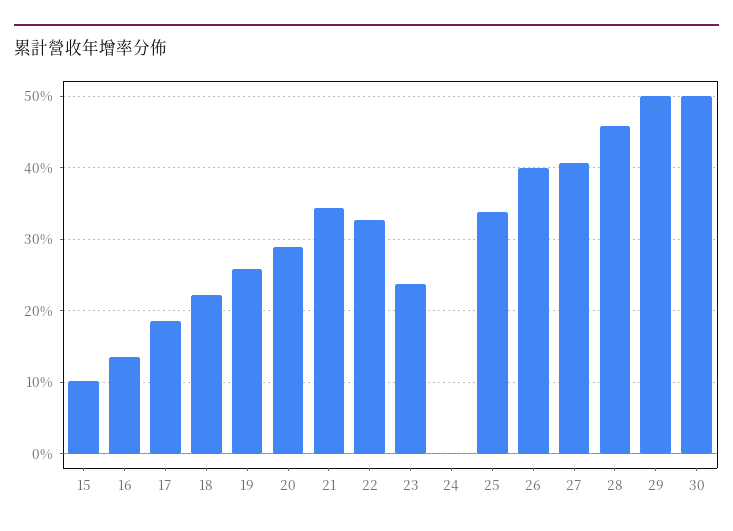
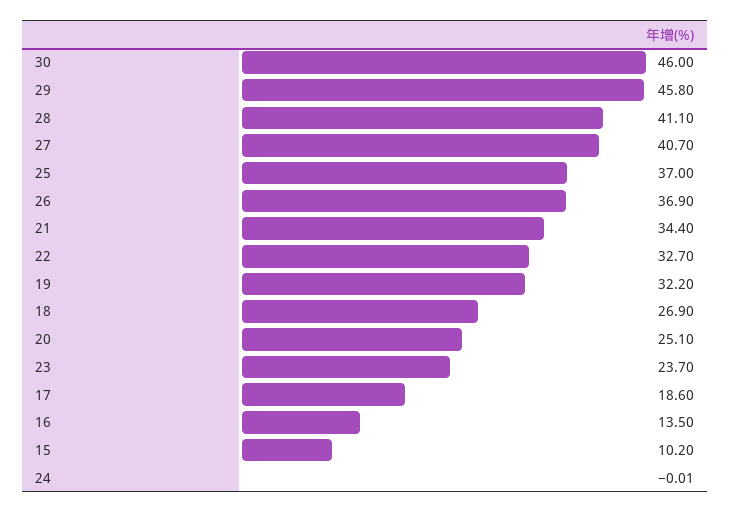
18: 22 -> 26.9
19: 26 -> 32.2
20: 29 -> 25.1
25: 34 -> 37
26: 40 -> 36.9
28: 46 -> 41.1
29: 50 -> 45.8
30: 50 -> 46

